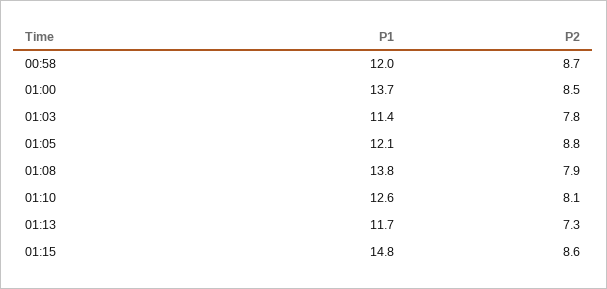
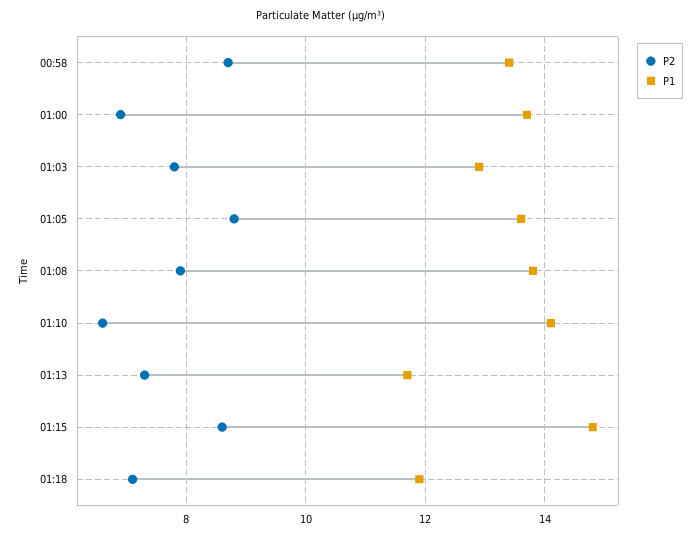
P1, 00:58: 12 -> 13.5
P2, 01:00: 8.5 -> 7
P1, 01:03: 11.4 -> 13
P1, 01:05: 12.1 -> 13.5
P1, 01:10: 12.6 -> 14
P2, 01:10: 8.1 -> 6.5
P2, 01:18: none -> 7
P1, 01:18: none -> 12

